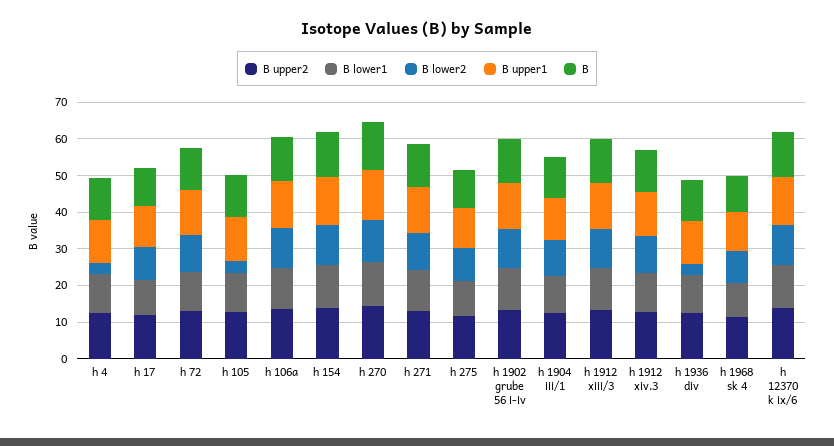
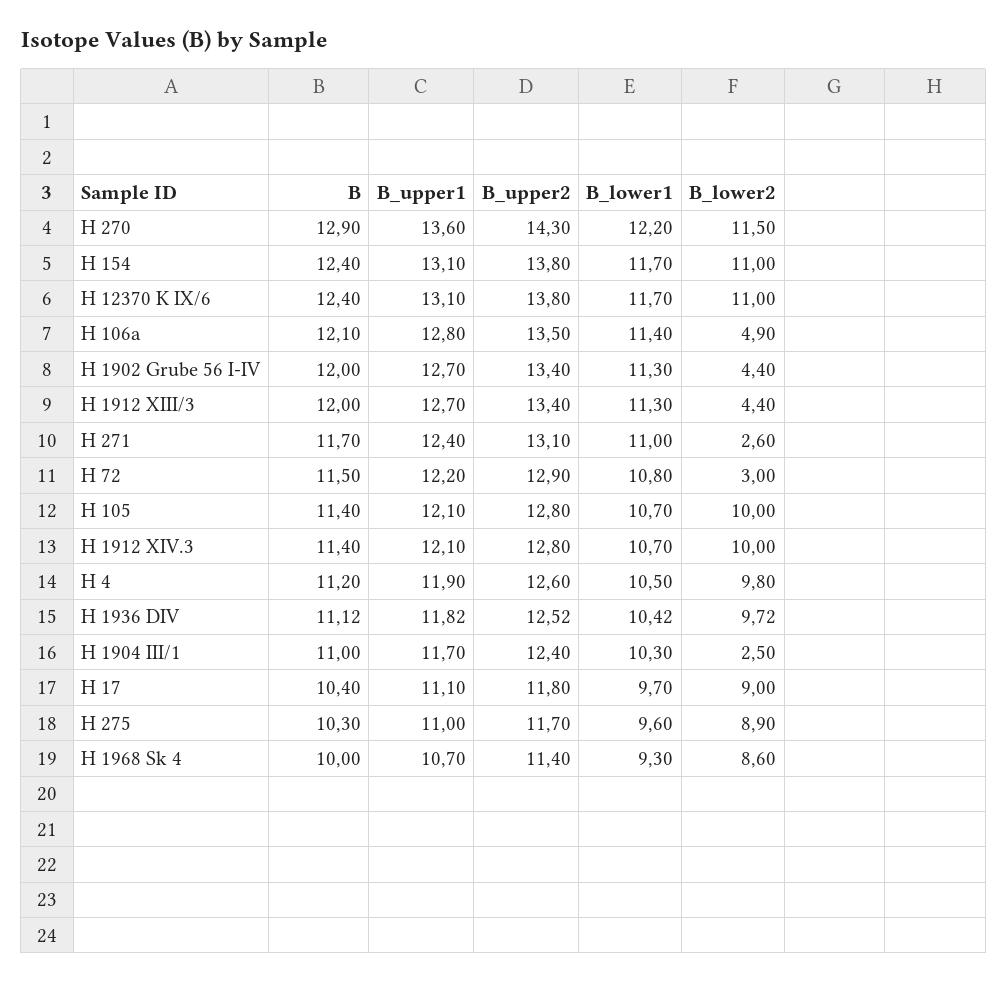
B lower2, h 4: 2.5 -> 9.8
B lower2, h 72: 10 -> 3
B lower2, h 105: 2.5 -> 10
B lower2, h 106a: 10 -> 4.9
B lower2, h 271: 10 -> 2.6
B lower2, h 1902 grube 56 i-iv: 10 -> 4.4
B lower2, h 1904 iii/1: 10 -> 2.5
B lower2, h 1912 xiii/3: 10 -> 4.4
B lower2, h 1936 div: 2.5 -> 9.72

